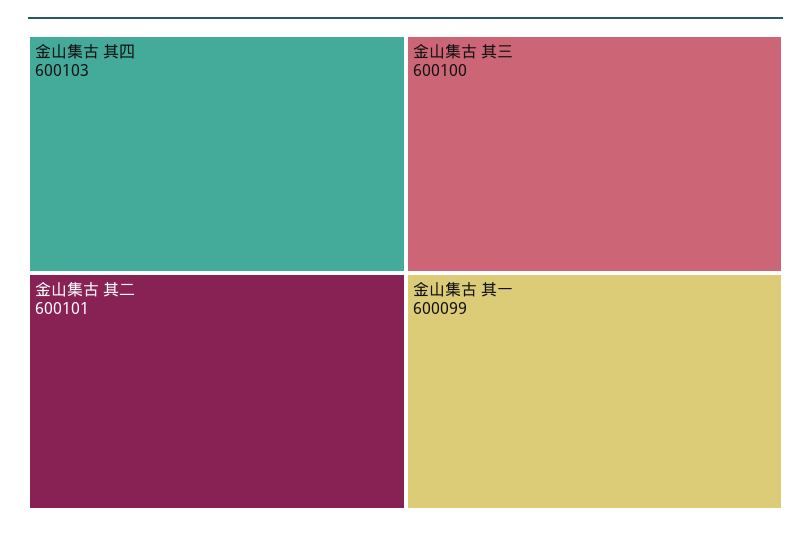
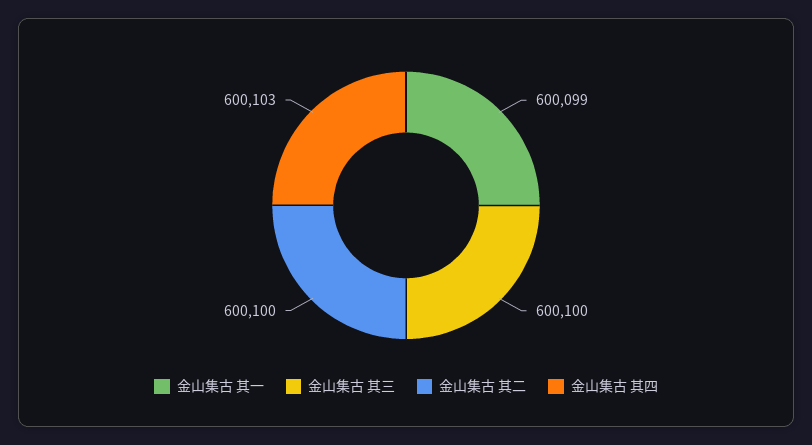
金山集古 其二: 600101 -> 600100

